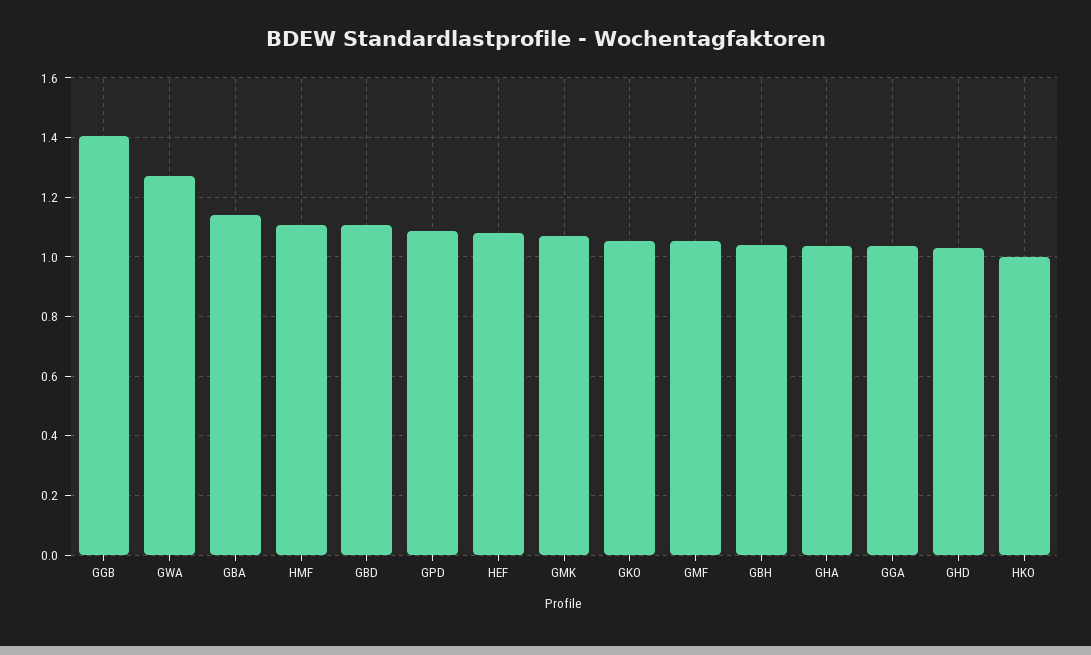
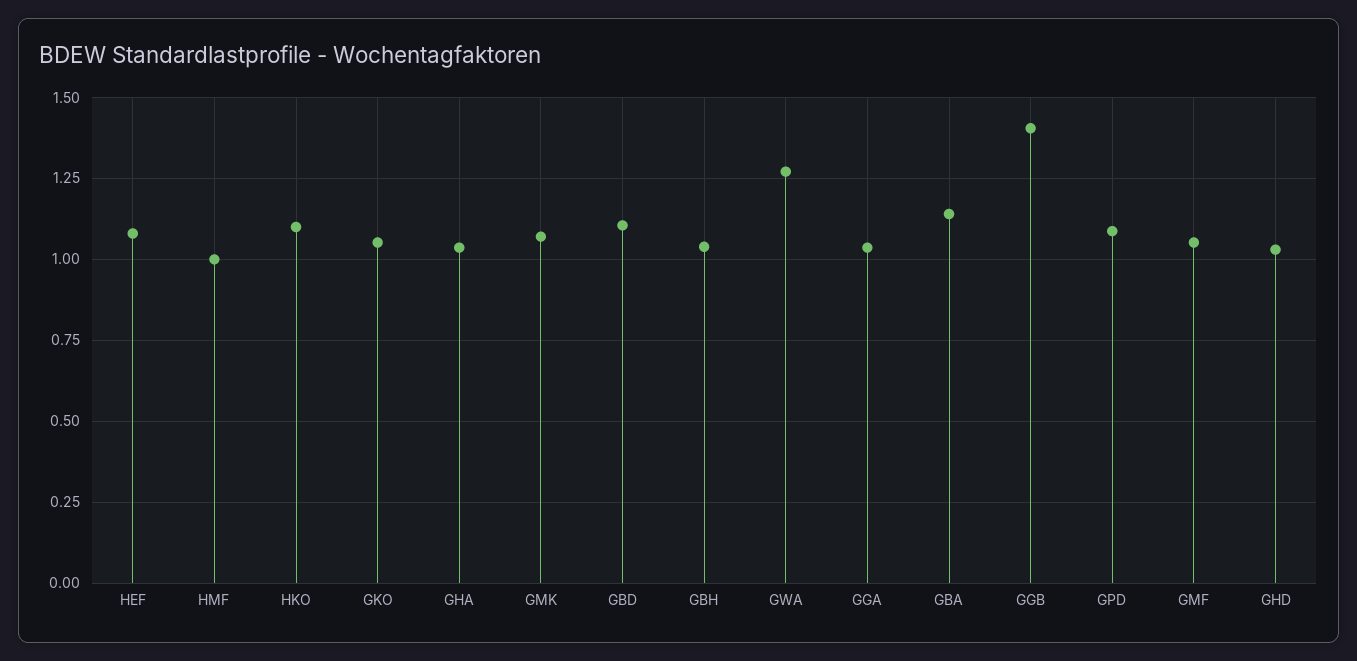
HMF: 1.1 -> 1
HKO: 1 -> 1.1

